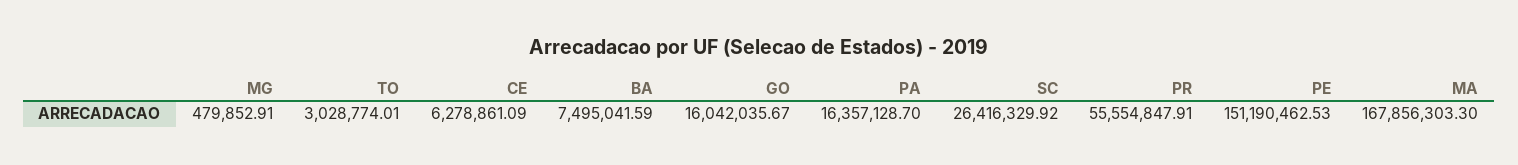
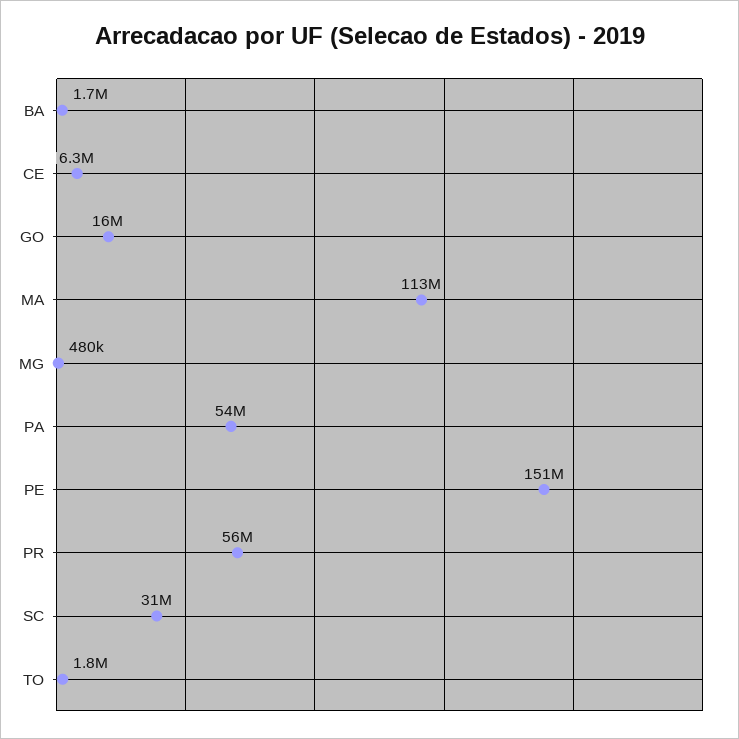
TO: 3028774.01 -> 1800000
BA: 7495041.59 -> 1700000
PA: 16357128.7 -> 54000000
SC: 26416329.92 -> 31000000
MA: 167856303.3 -> 113000000

